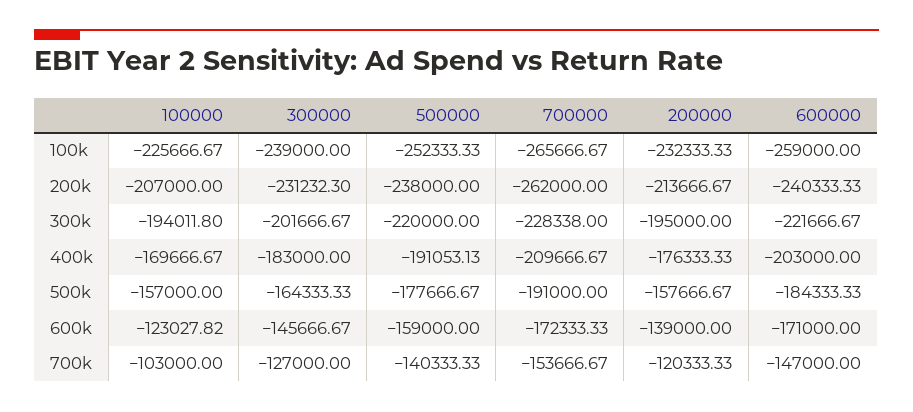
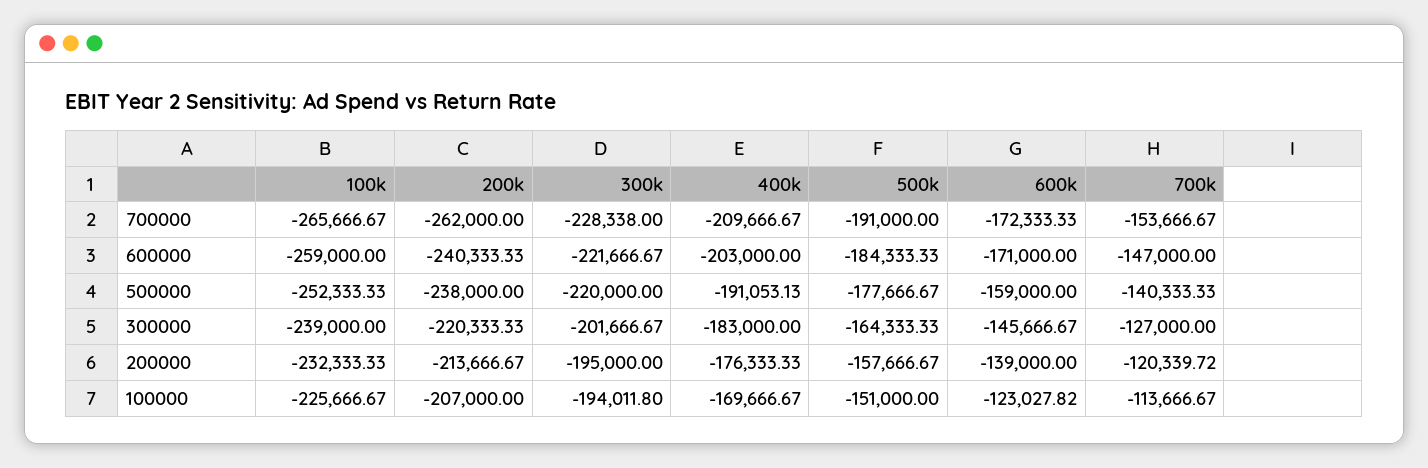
300000, 200k: -231232.3 -> -220333.33
100000, 500k: -157000 -> -151000
100000, 700k: -103000 -> -113666.67
200000, 700k: -120333.33 -> -120339.72

